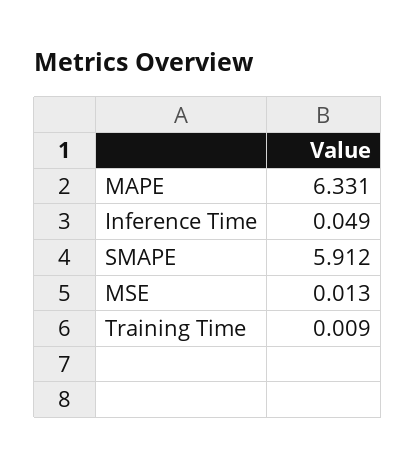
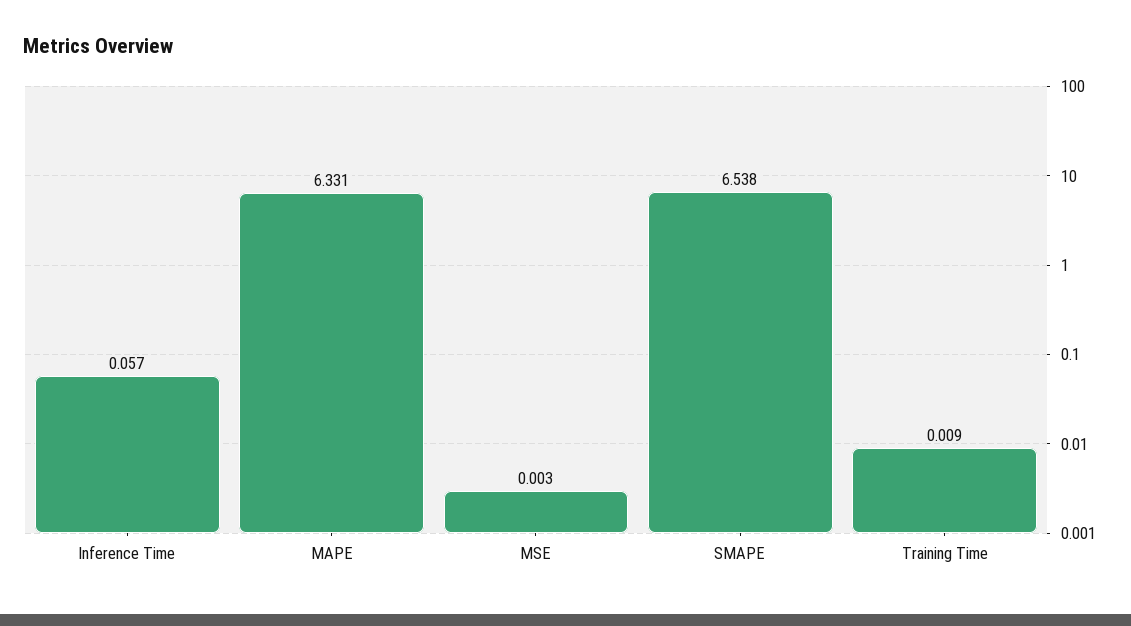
Inference Time: 0.049 -> 0.057
SMAPE: 5.912 -> 6.538
MSE: 0.013 -> 0.003

